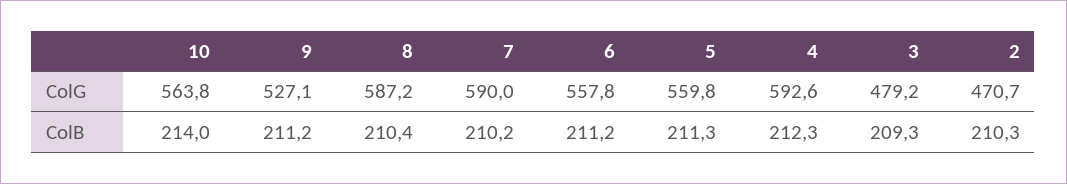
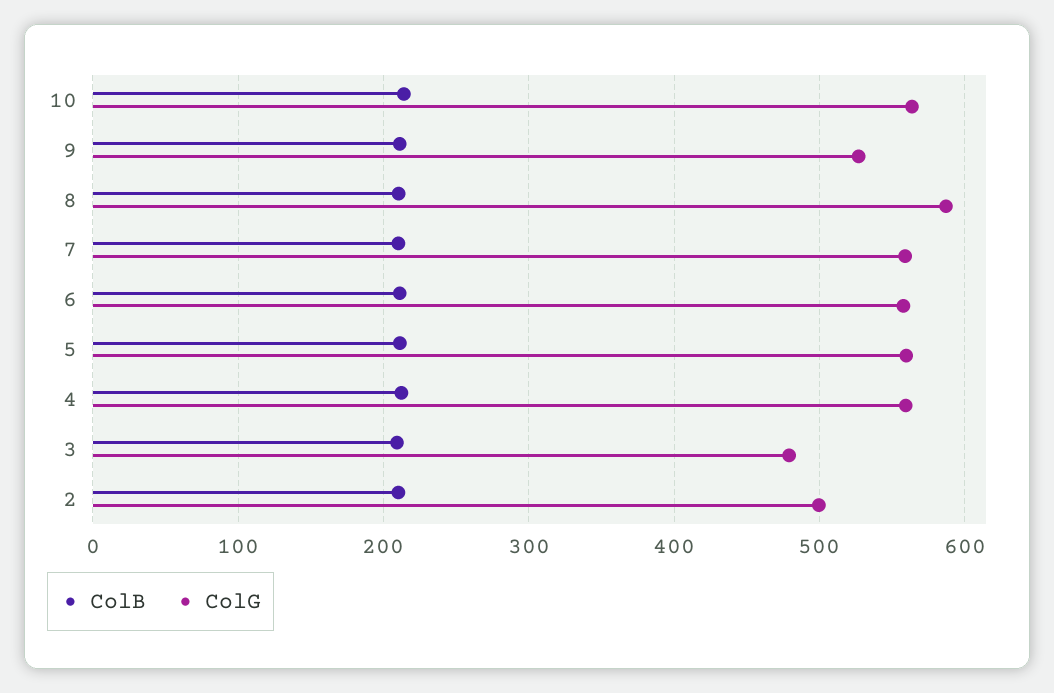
ColG, 7: 590 -> 560
ColG, 4: 592.6 -> 560
ColG, 2: 470.7 -> 500

